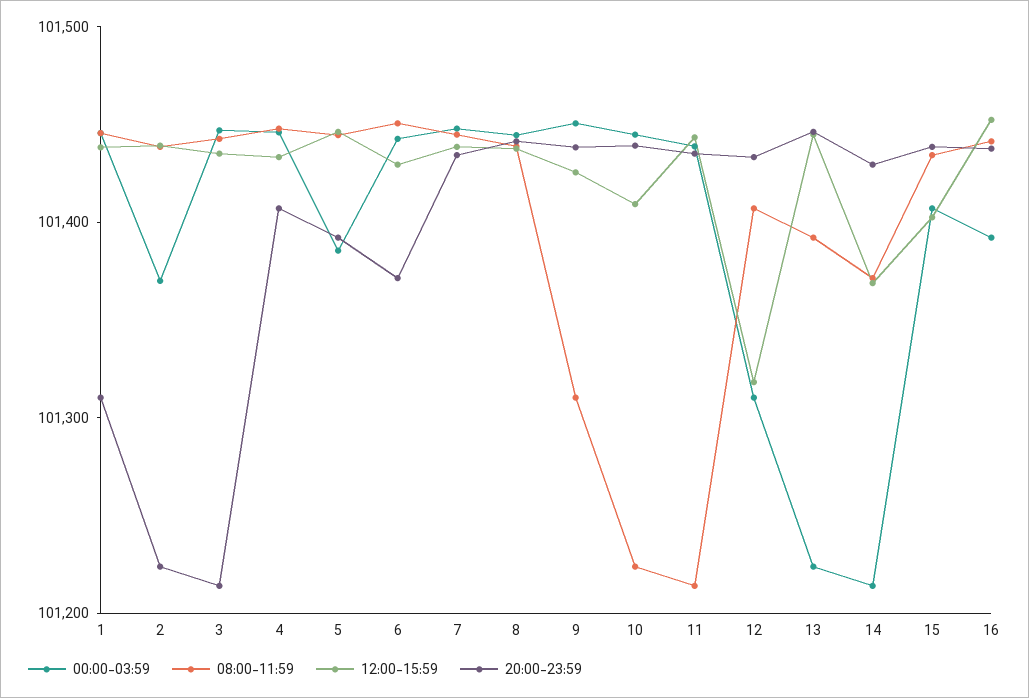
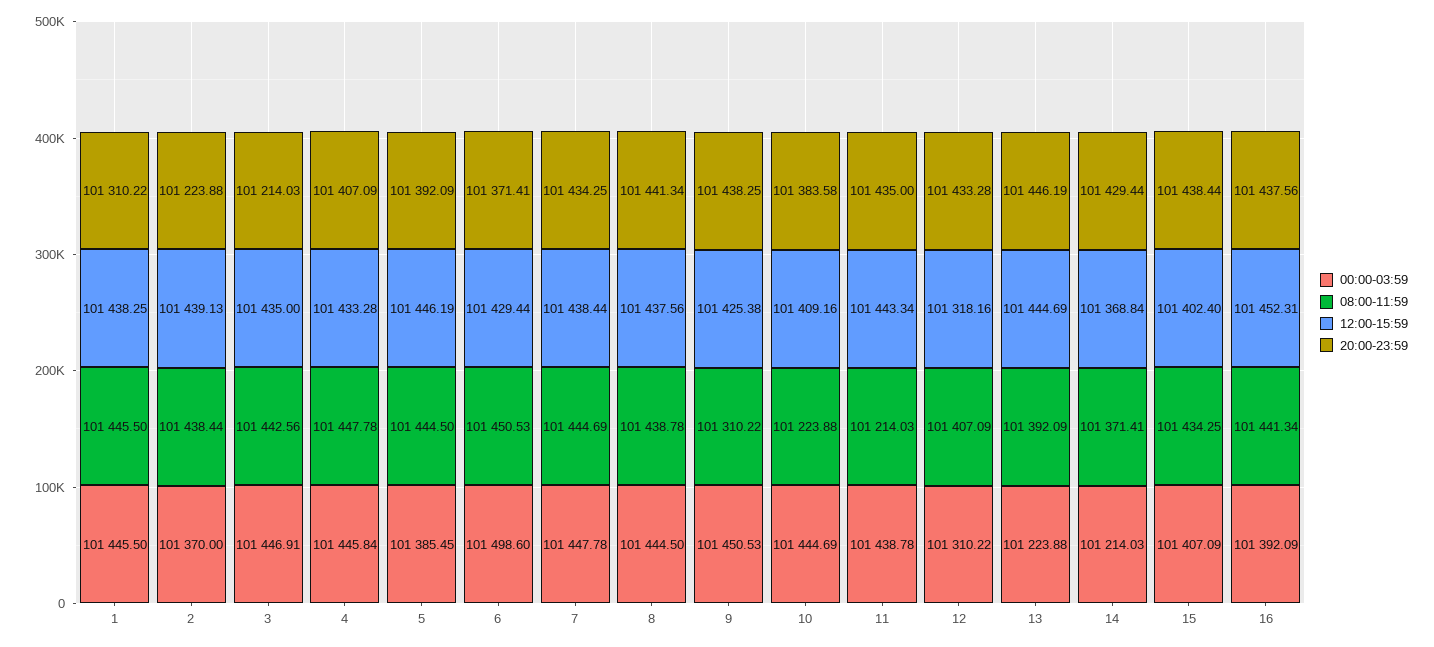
00:00-03:59, 6: 101440 -> 101498.6
20:00-23:59, 10: 101440 -> 101383.58

